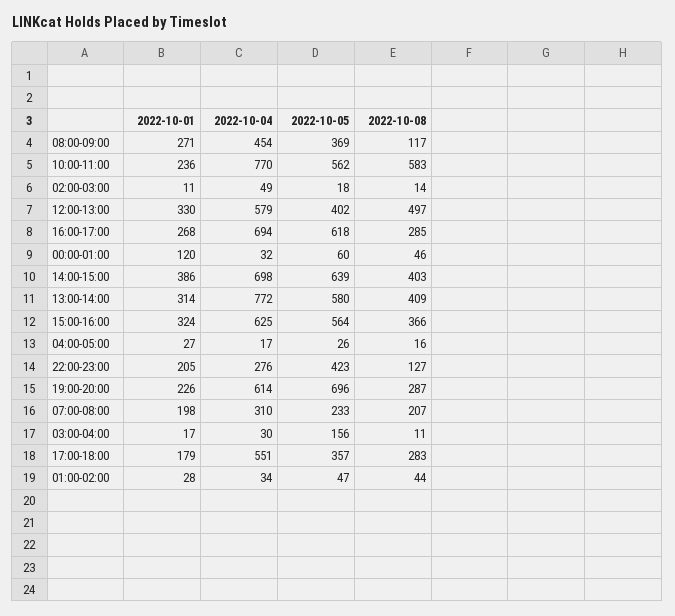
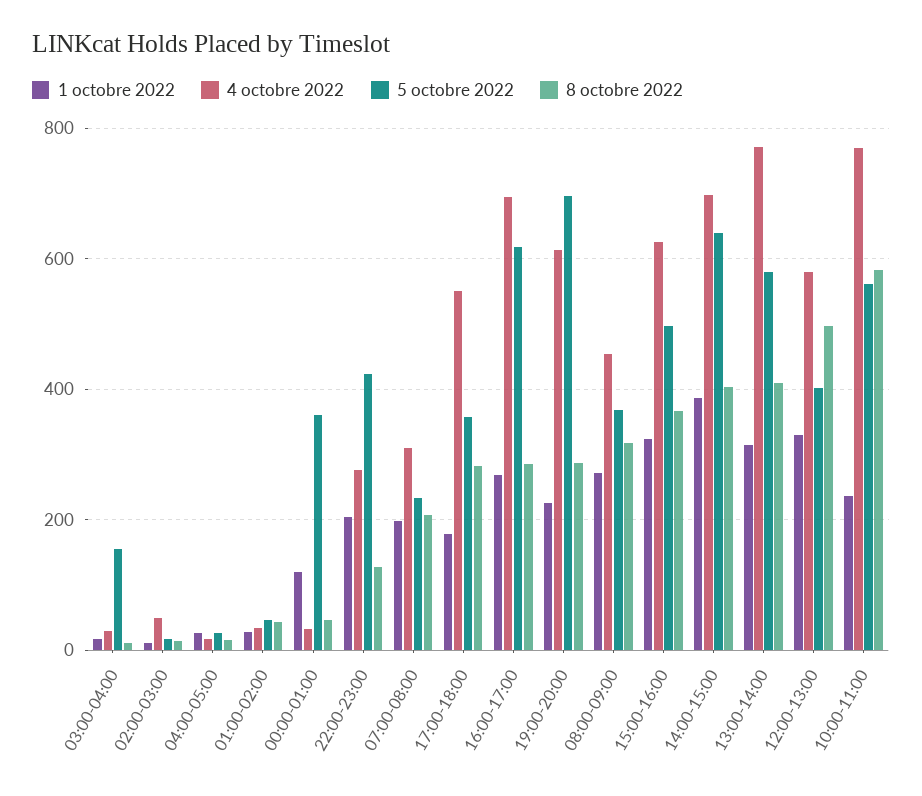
2022-10-08, 08:00-09:00: 117 -> 320
2022-10-05, 00:00-01:00: 60 -> 360
2022-10-05, 15:00-16:00: 564 -> 500

